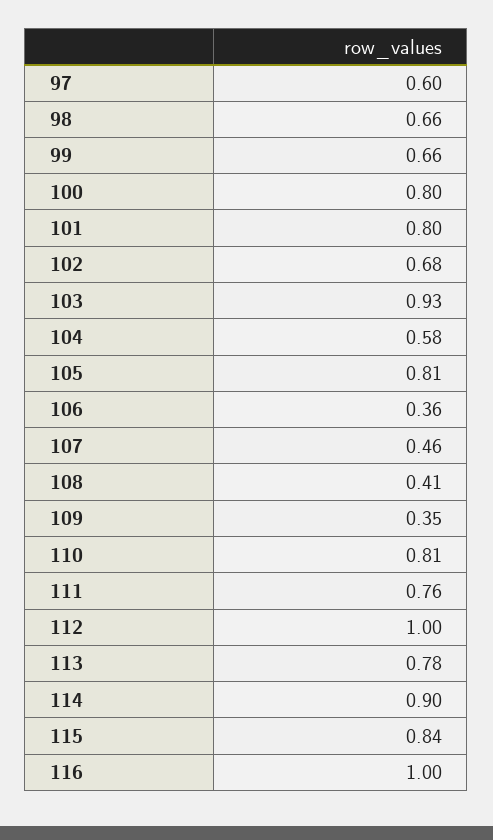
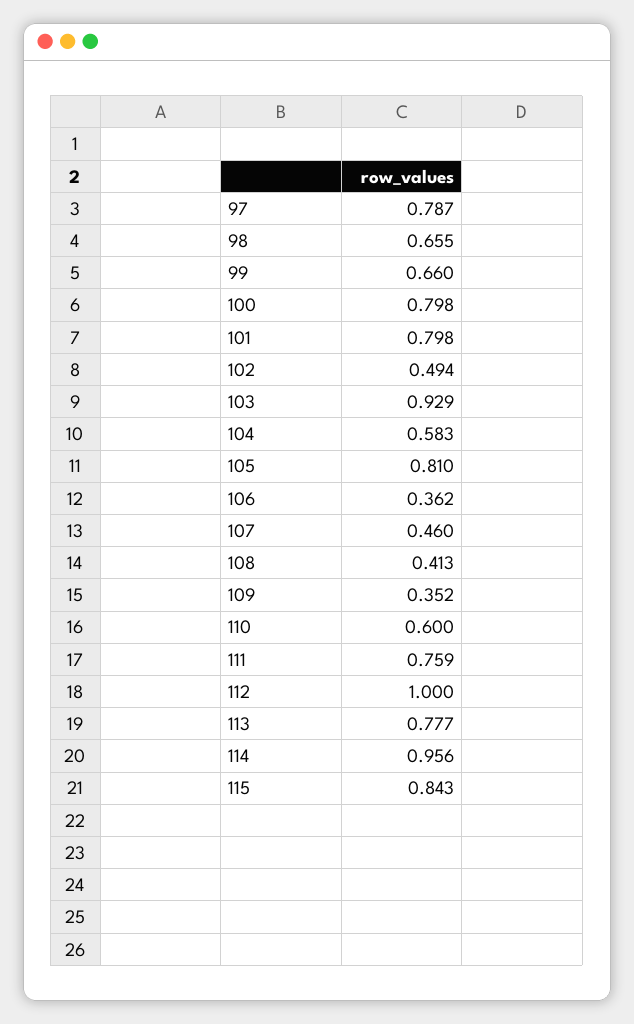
97: 0.6 -> 0.787
102: 0.68 -> 0.494
110: 0.81 -> 0.6
114: 0.9 -> 0.956
116: 1 -> none

